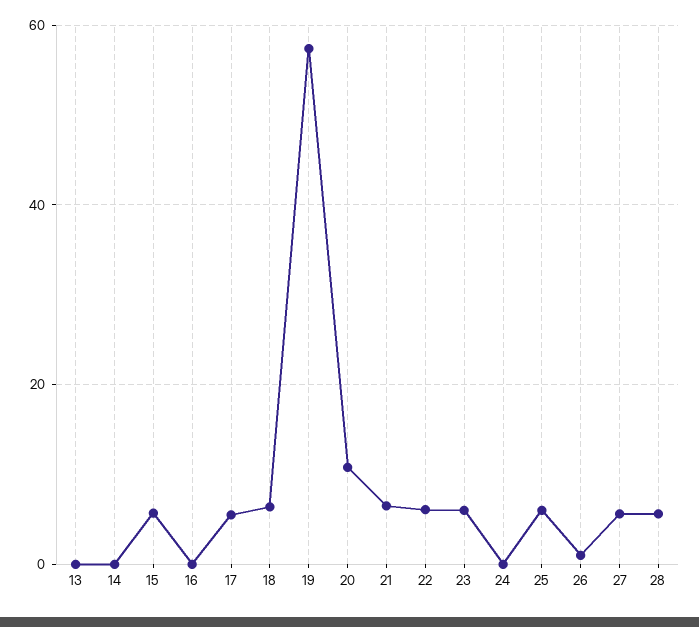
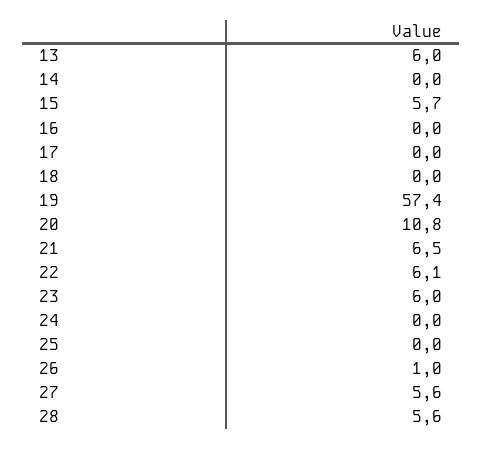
13: 0 -> 6
17: 6 -> 0
18: 6 -> 0
25: 6 -> 0

